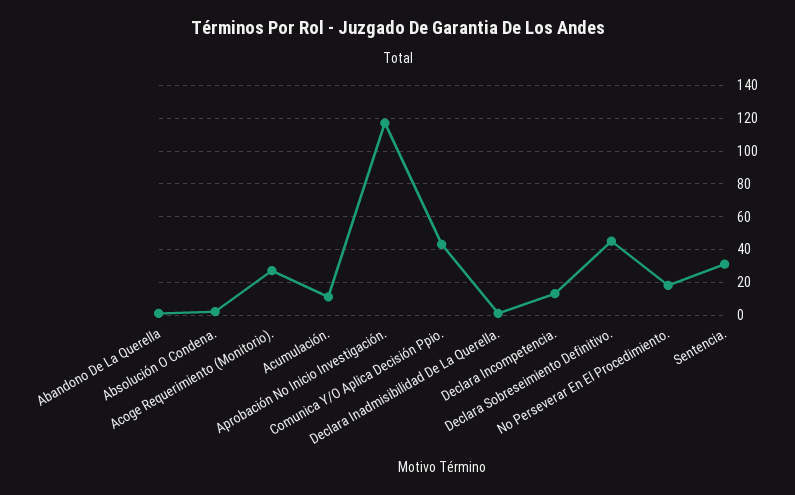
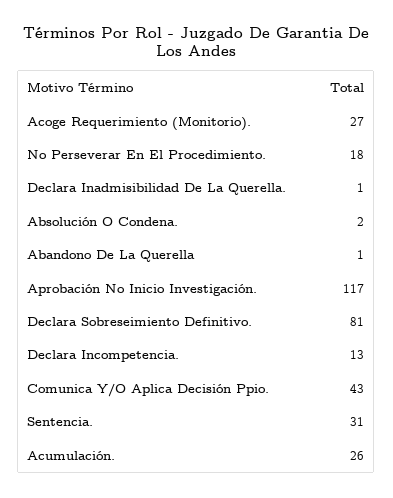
Acumulación.: 10 -> 26
Declara Sobreseimiento Definitivo.: 45 -> 81

